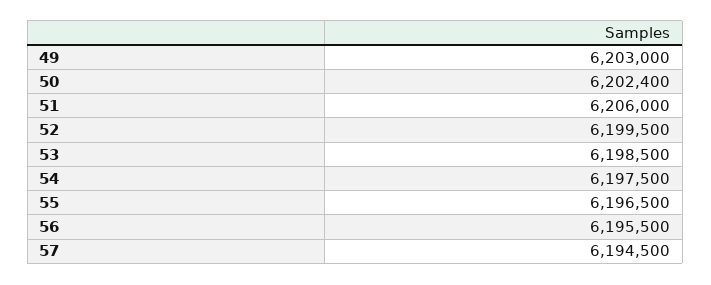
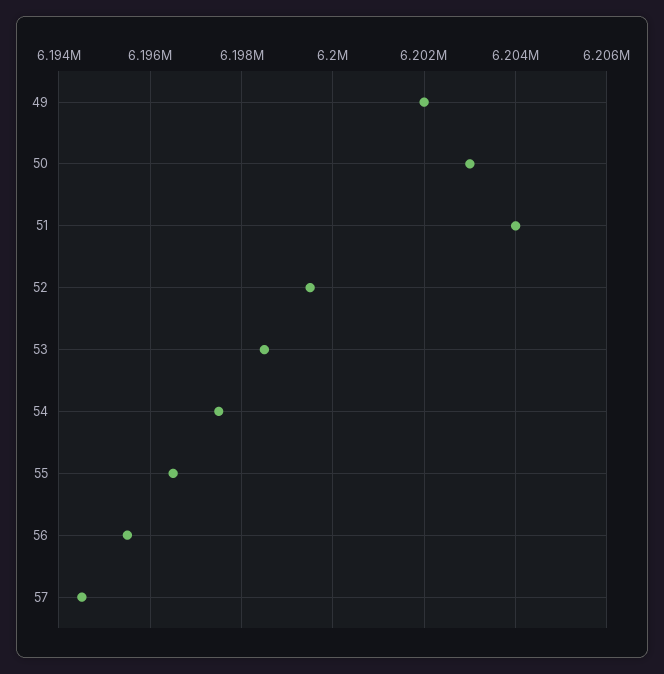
49: 6203000 -> 6202000
50: 6202400 -> 6203000
51: 6206000 -> 6204000

